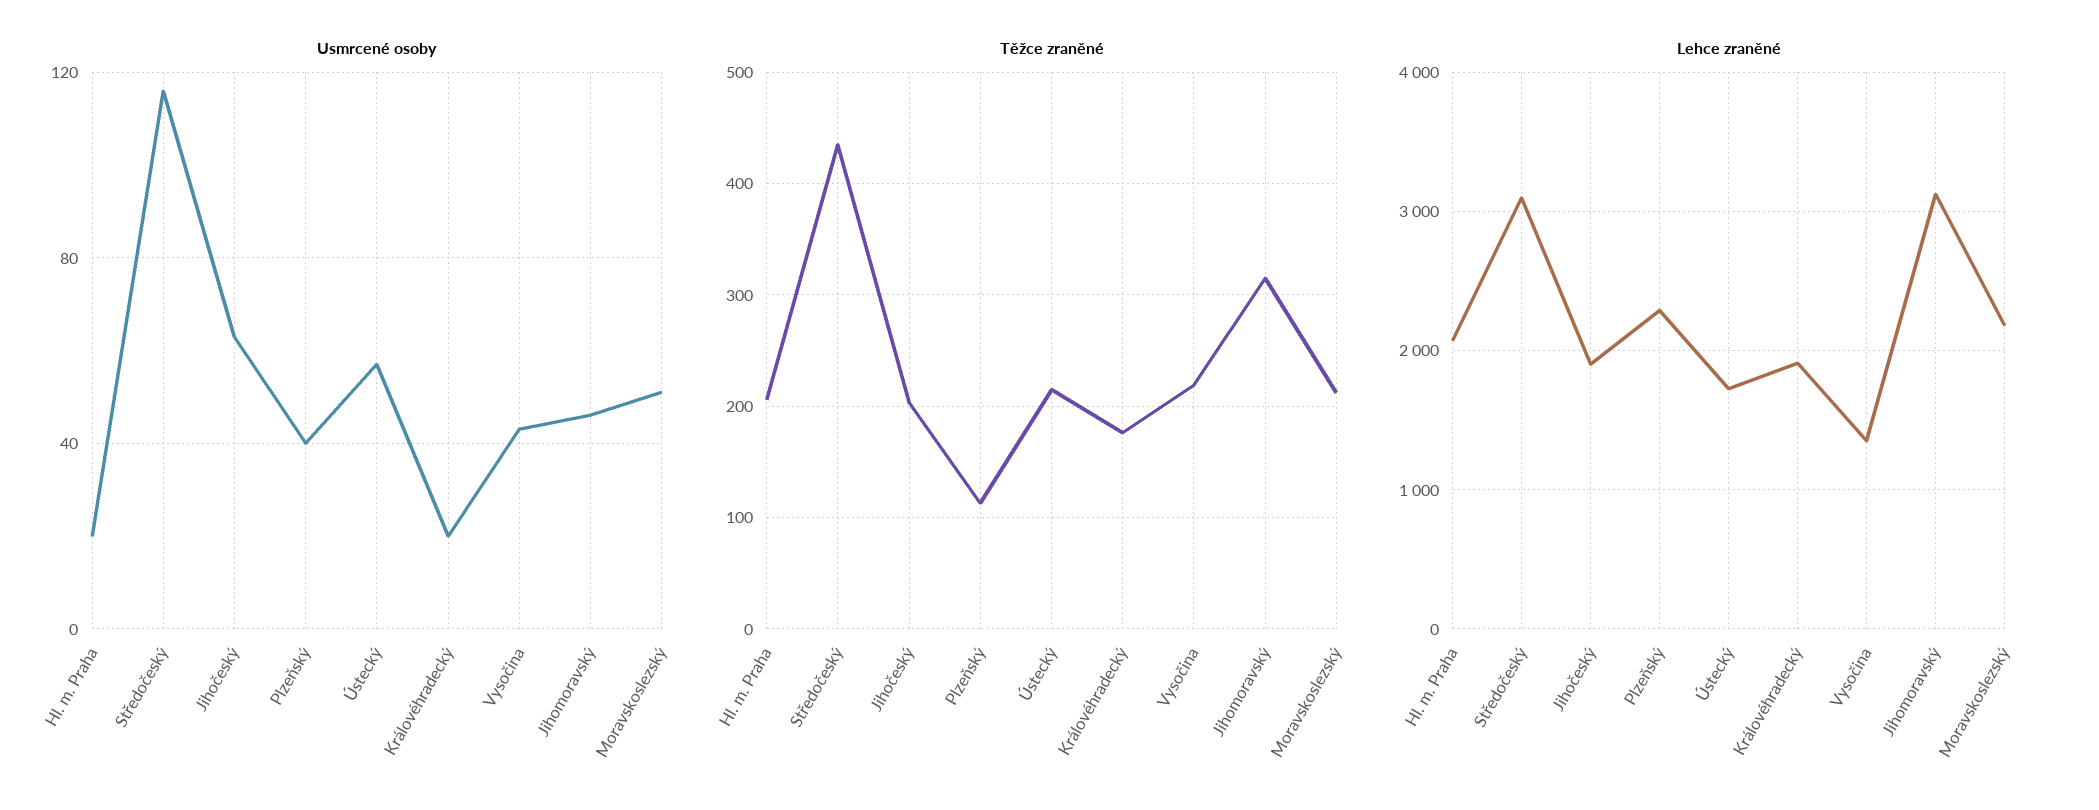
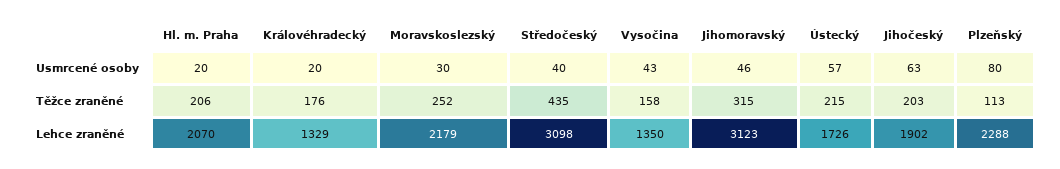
Usmrcené osoby, Středočeský: 115 -> 40
Usmrcené osoby, Plzeňský: 40 -> 80
Usmrcené osoby, Moravskoslezský: 50 -> 30
Těžce zraněné, Vysočina: 220 -> 158
Těžce zraněné, Moravskoslezský: 210 -> 252
Lehce zraněné, Královéhradecký: 1900 -> 1329

